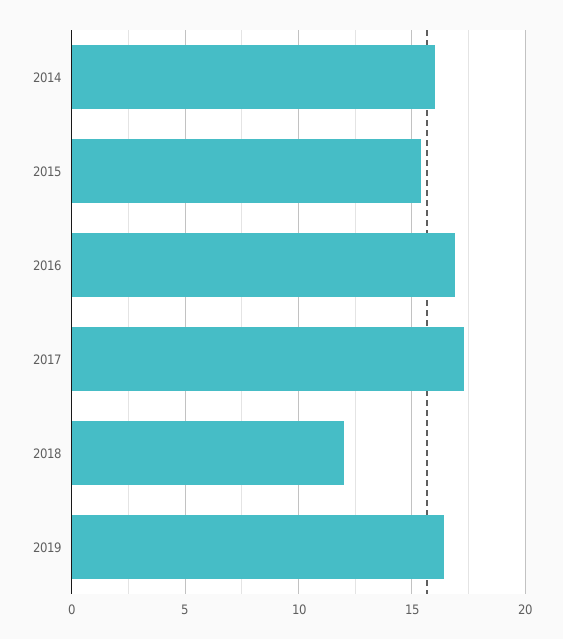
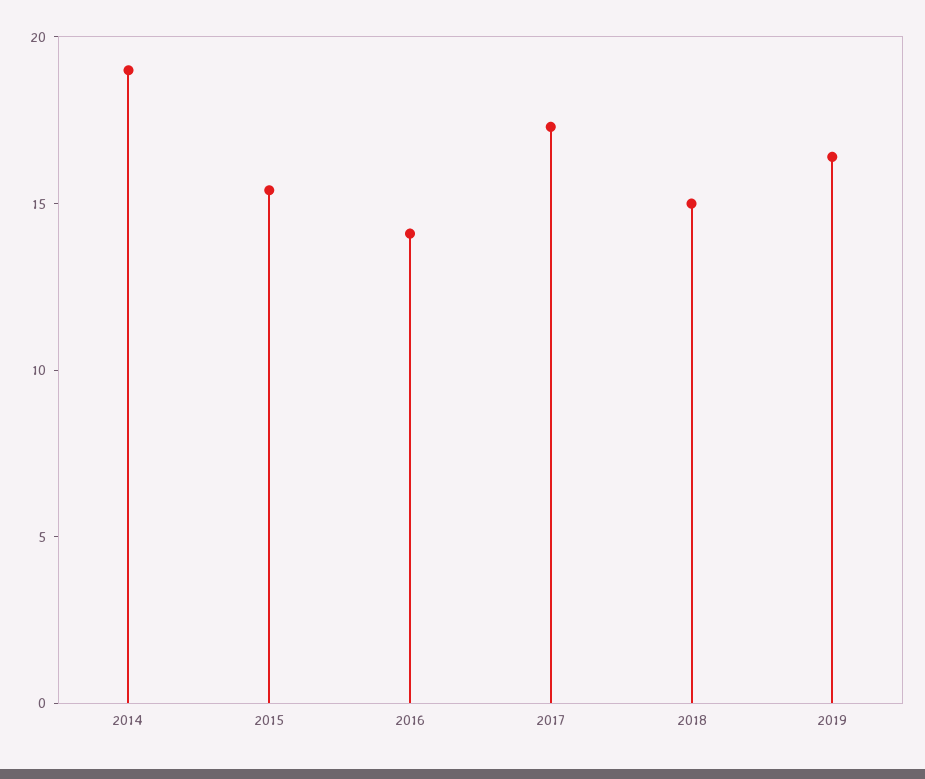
2014: 16 -> 19
2016: 17 -> 14
2018: 12 -> 15

